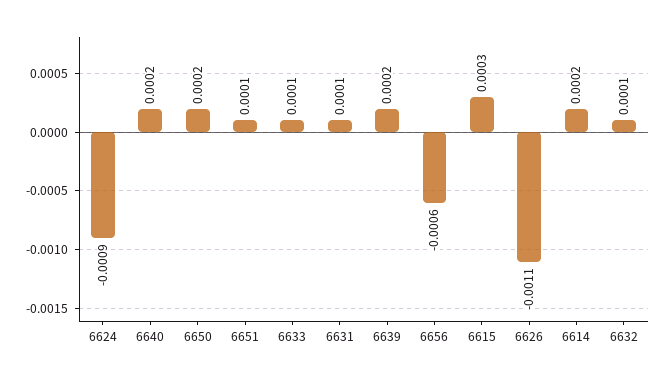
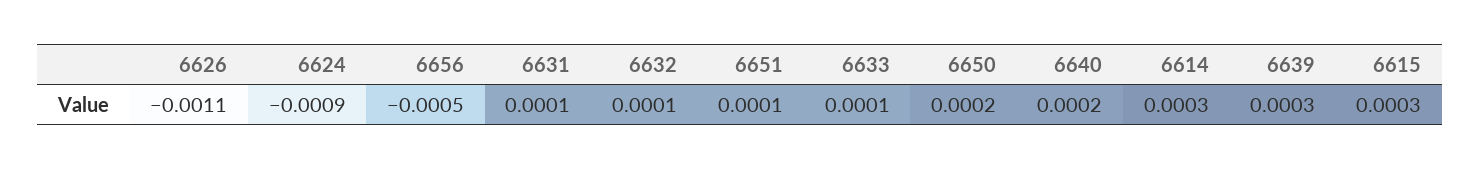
6639: 0.0002 -> 0.0003
6656: -0.0006 -> -0.0005
6614: 0.0002 -> 0.0003

